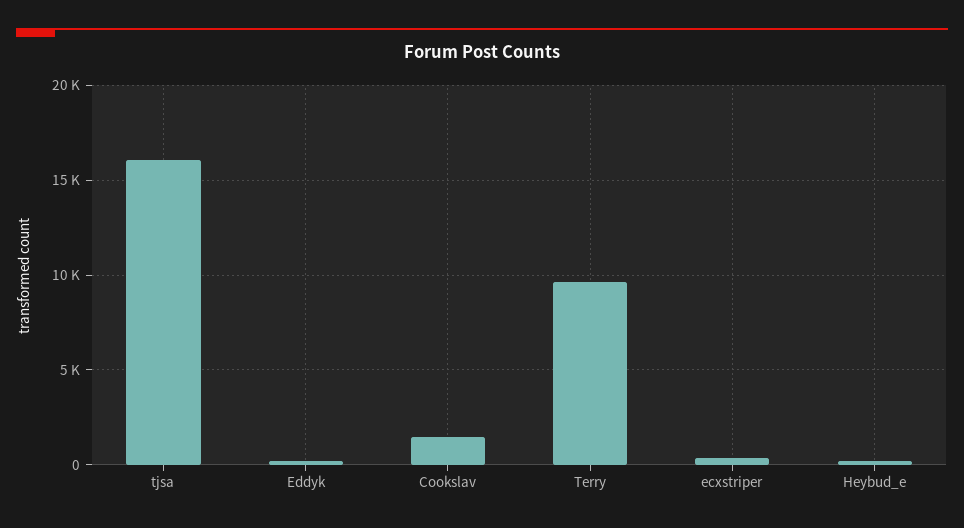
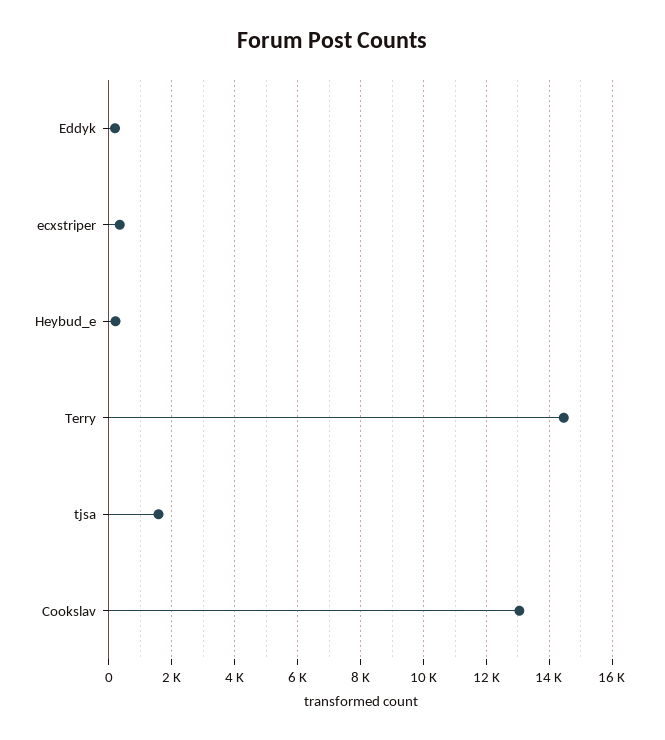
tjsa: 16000 -> 1600
Cookslav: 1500 -> 13000
Terry: 9500 -> 14400

